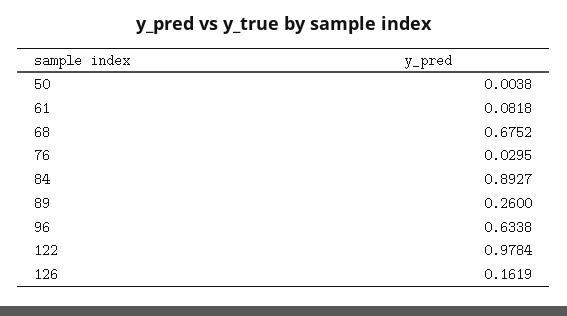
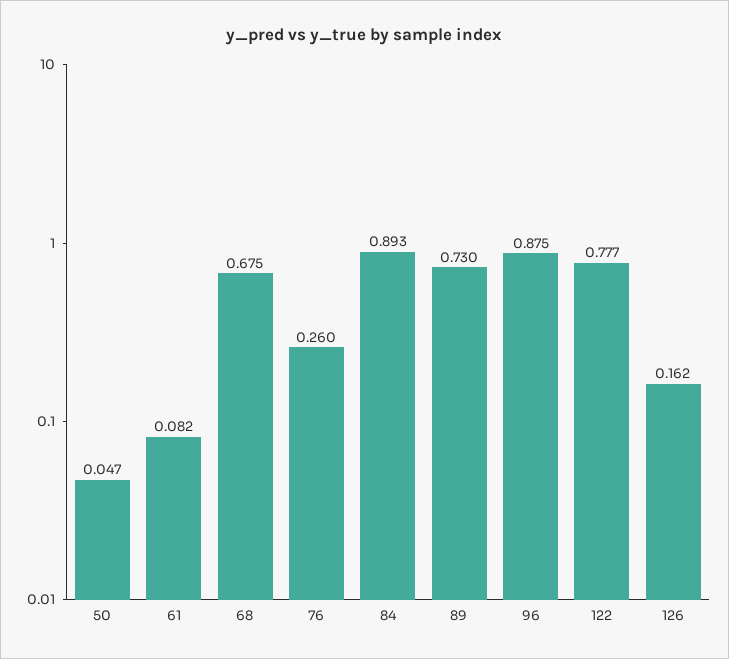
50: 0.0038 -> 0.047
76: 0.0295 -> 0.26
89: 0.26 -> 0.73
96: 0.6338 -> 0.875
122: 0.9784 -> 0.777

